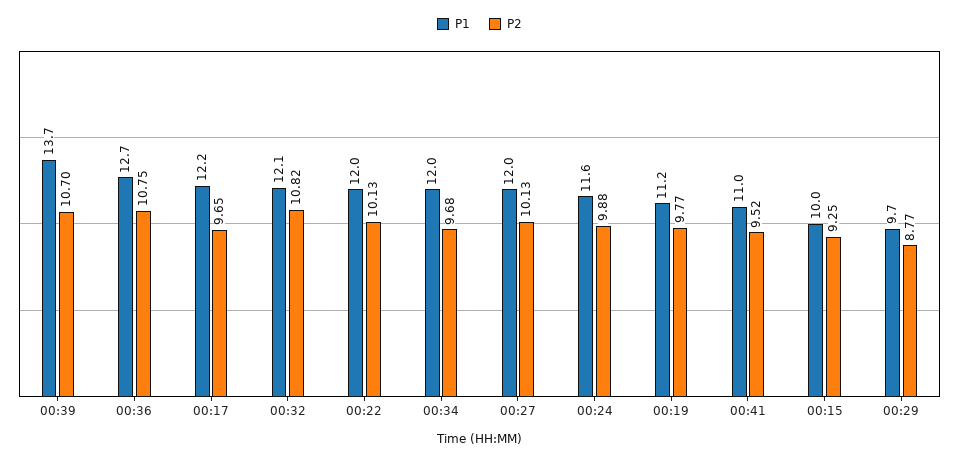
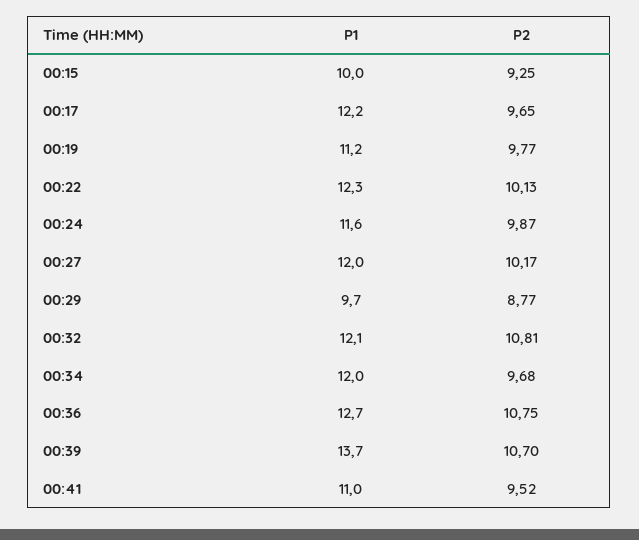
P2, 00:32: 10.82 -> 10.81
P1, 00:22: 12 -> 12.3
P2, 00:27: 10.13 -> 10.17
P2, 00:24: 9.88 -> 9.87

